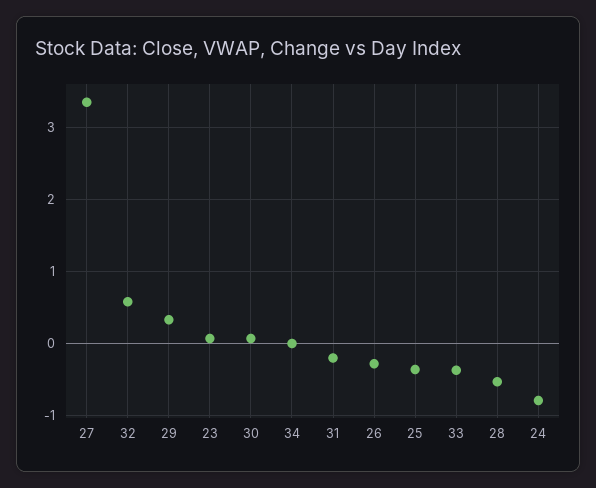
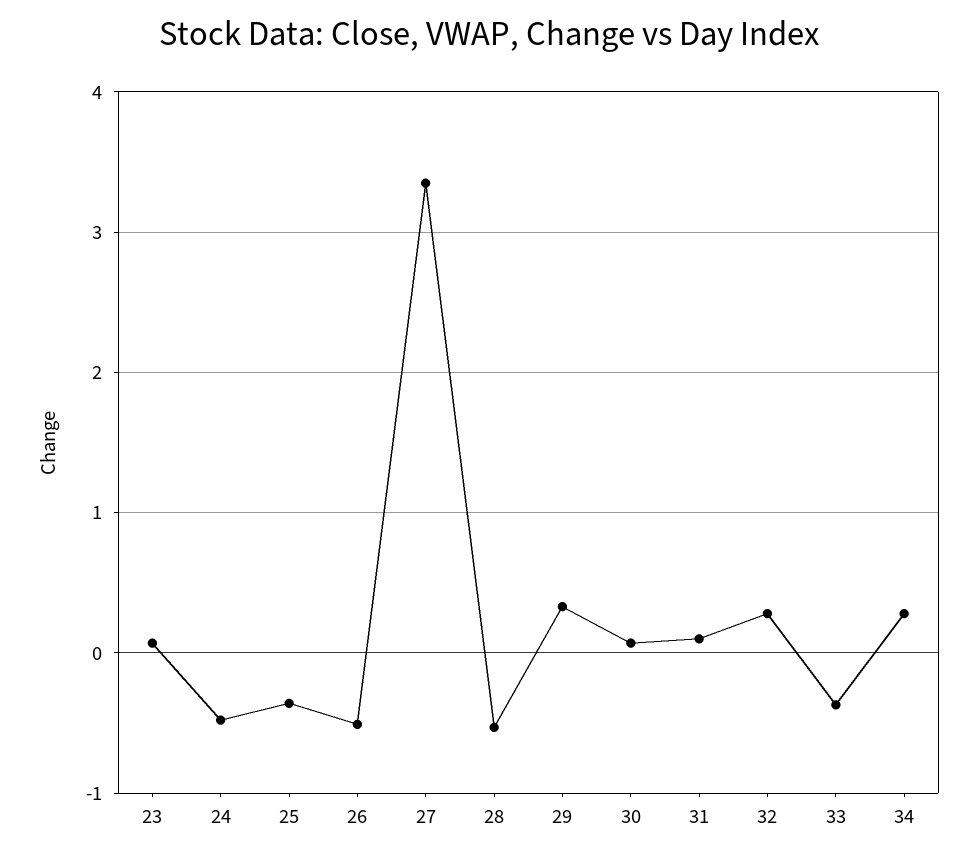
32: 0.6 -> 0.3
34: 0 -> 0.3
31: -0.2 -> 0.1
26: -0.3 -> -0.5
24: -0.8 -> -0.5

